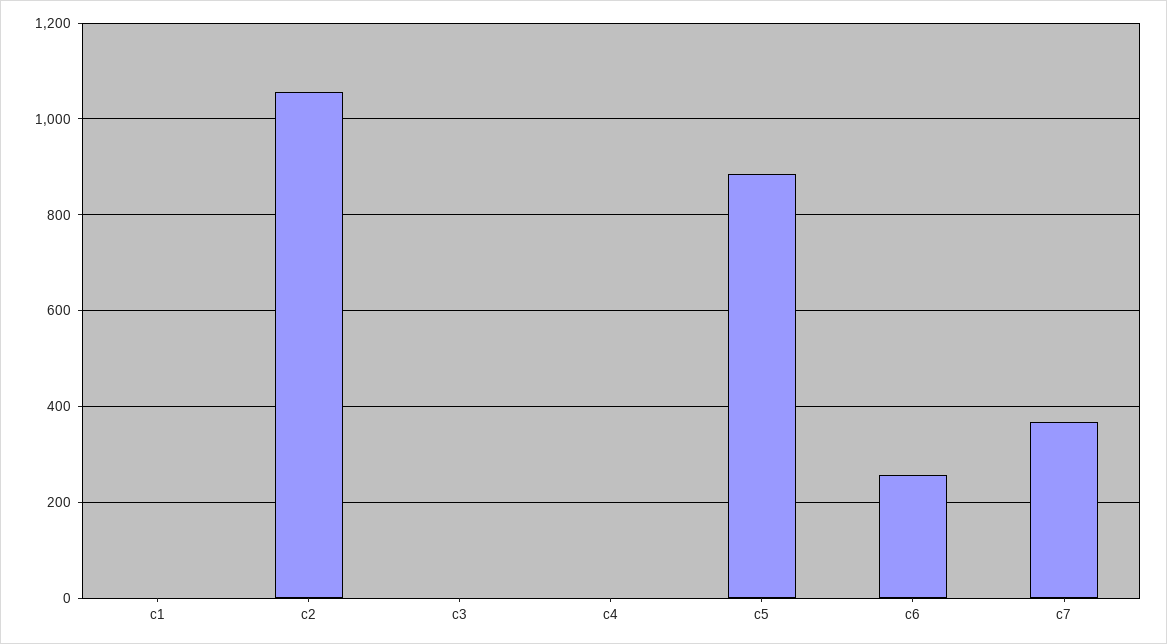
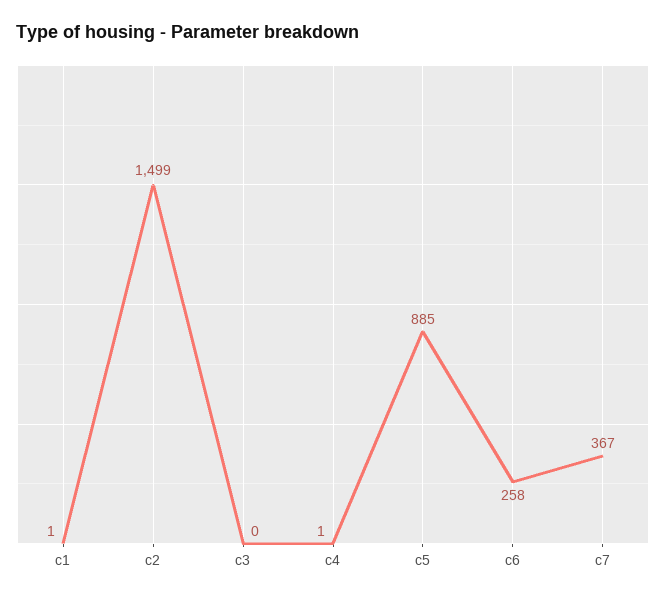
c2: 1060 -> 1499

